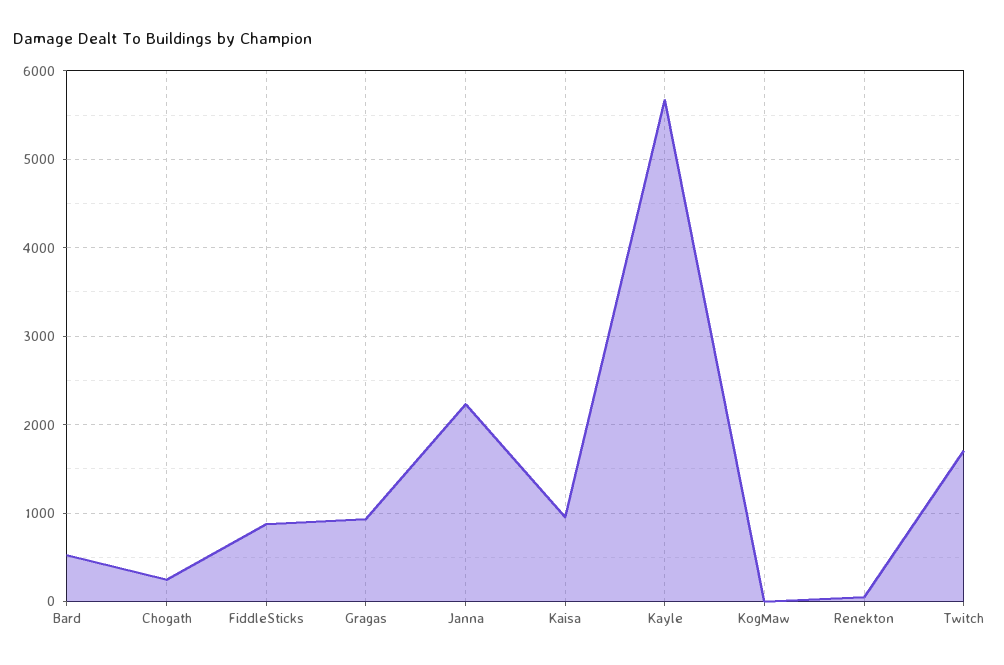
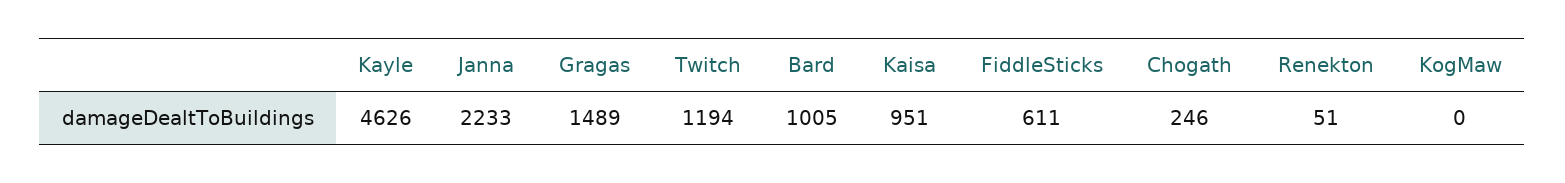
Bard: 500 -> 1005
FiddleSticks: 900 -> 611
Gragas: 900 -> 1489
Kayle: 5700 -> 4626
Twitch: 1700 -> 1194

